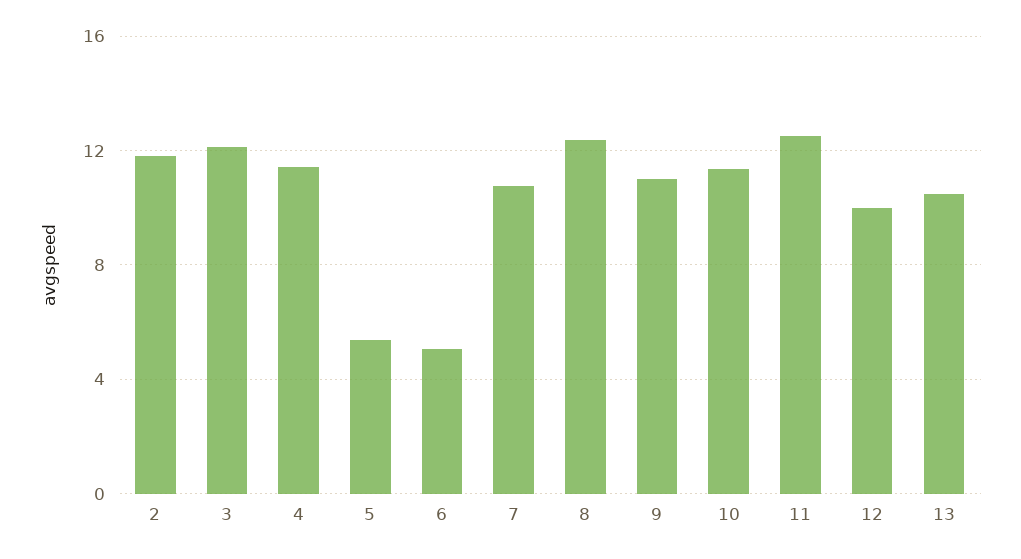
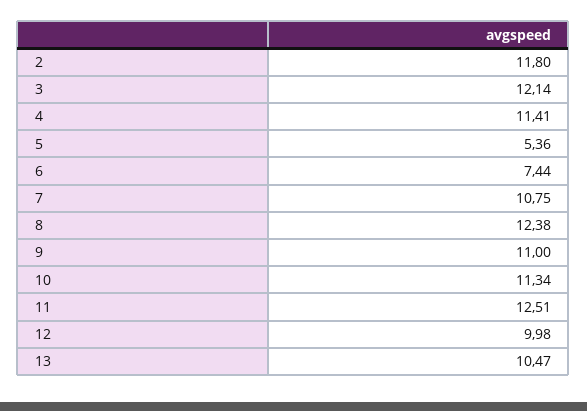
6: 5 -> 7.44

